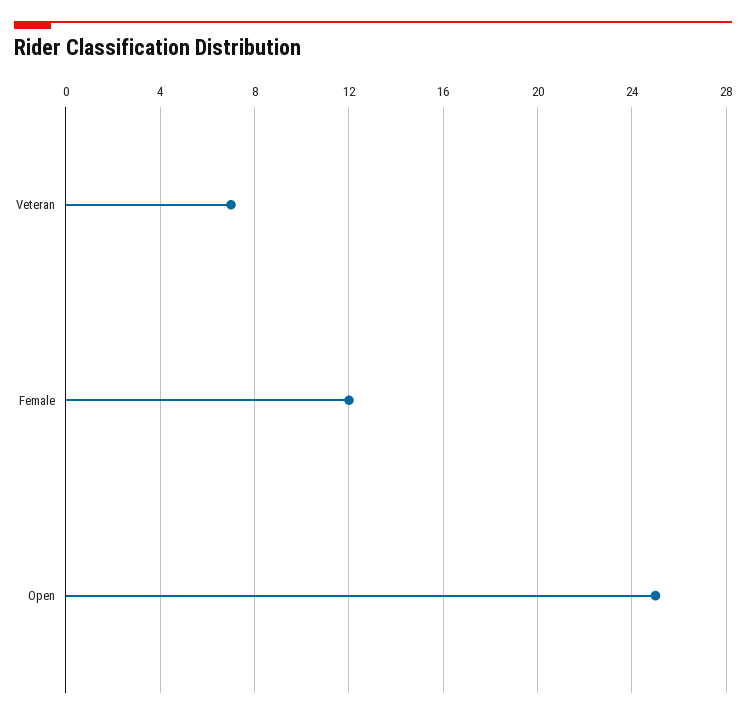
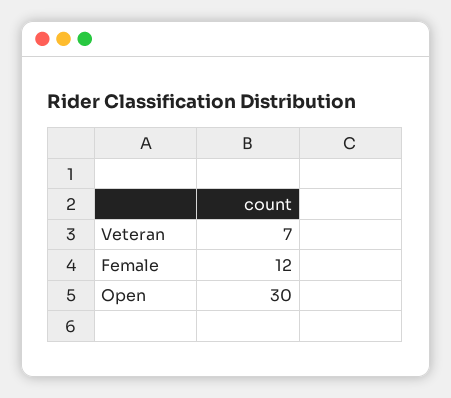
Open: 25 -> 30

